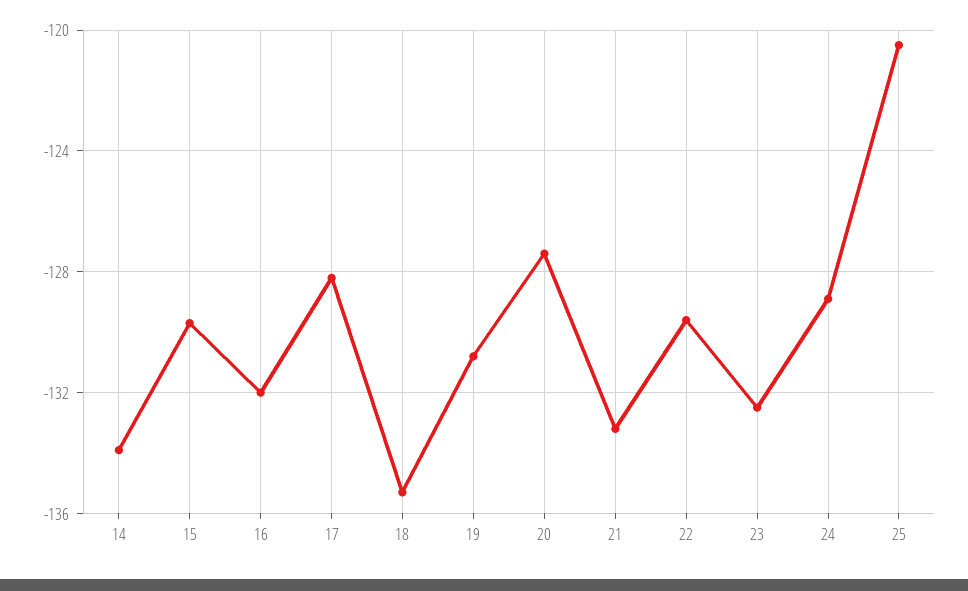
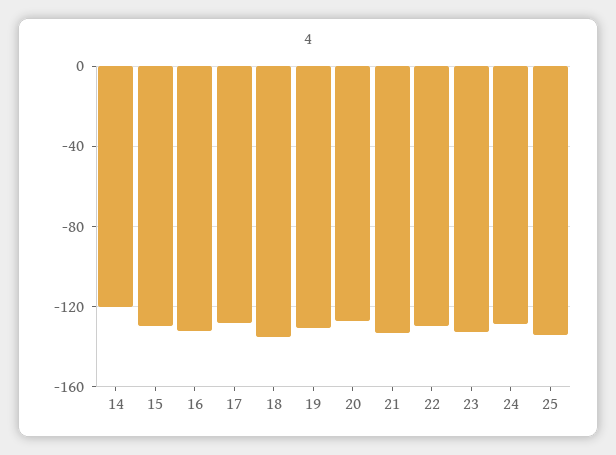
14: -134 -> -120
25: -120.5 -> -135

